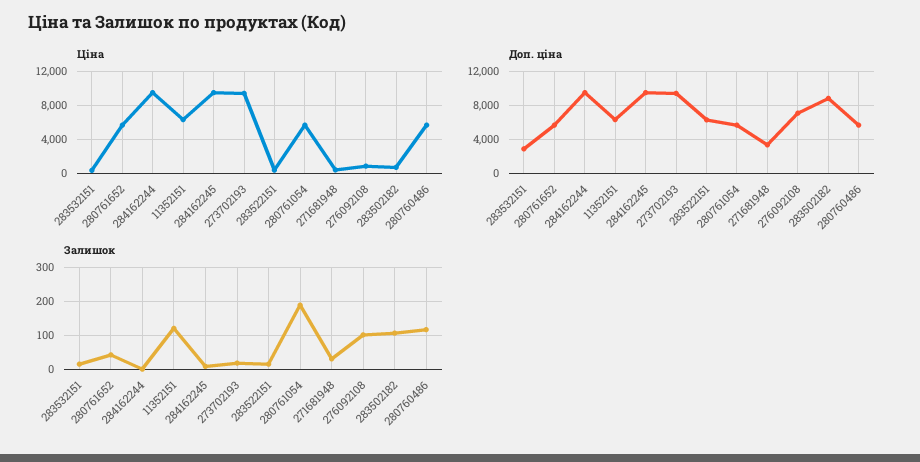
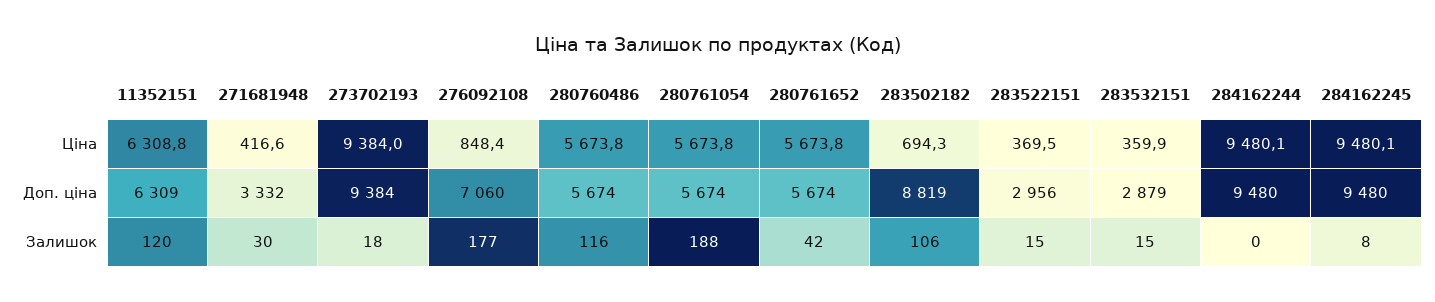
Доп. ціна, 283522151: 6000 -> 2956
Залишок, 276092108: 100 -> 177

